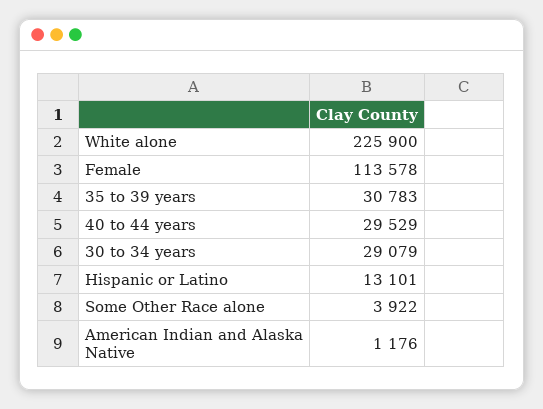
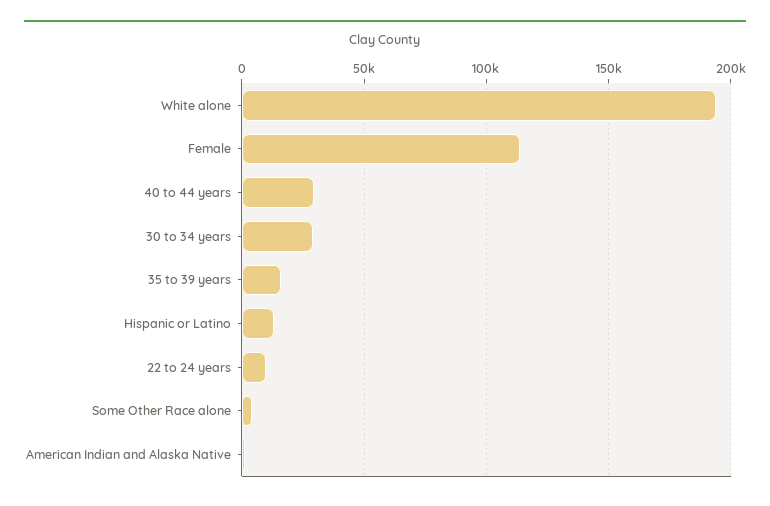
White alone: 225900 -> 195000
35 to 39 years: 30783 -> 15000
22 to 24 years: none -> 10000

